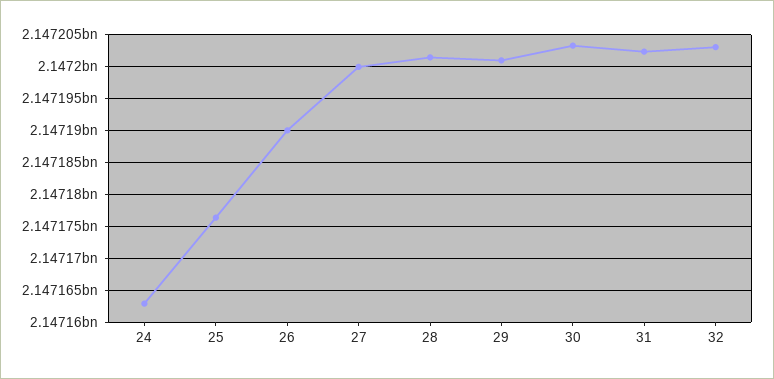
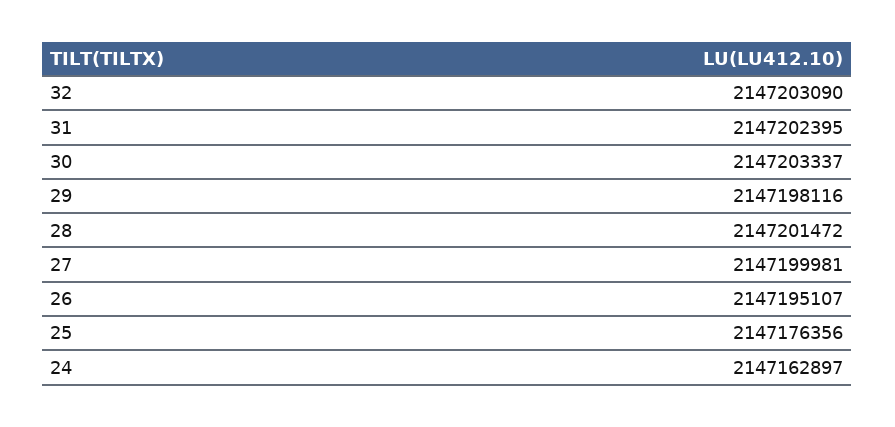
26: 2147190000 -> 2147195107
29: 2147201000 -> 2147198116

